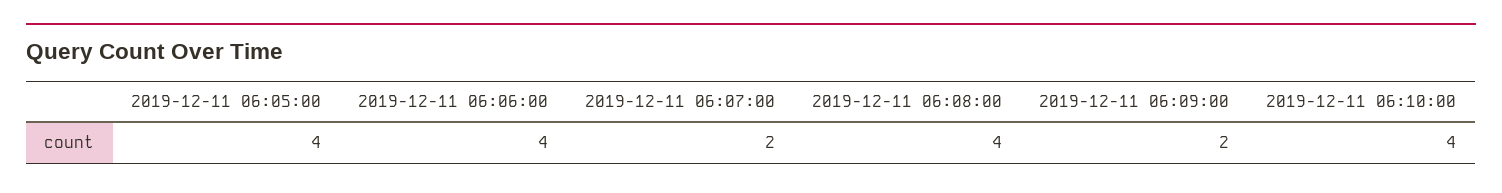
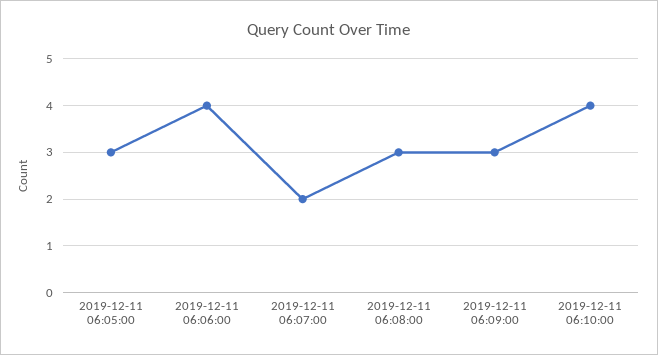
2019-12-11 06:05:00: 4 -> 3
2019-12-11 06:08:00: 4 -> 3
2019-12-11 06:09:00: 2 -> 3

